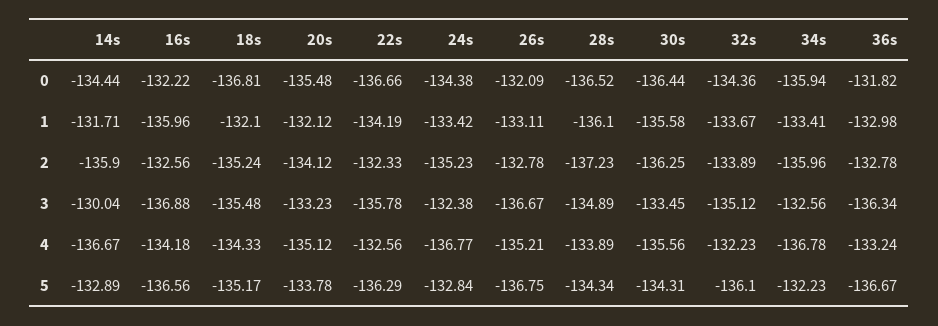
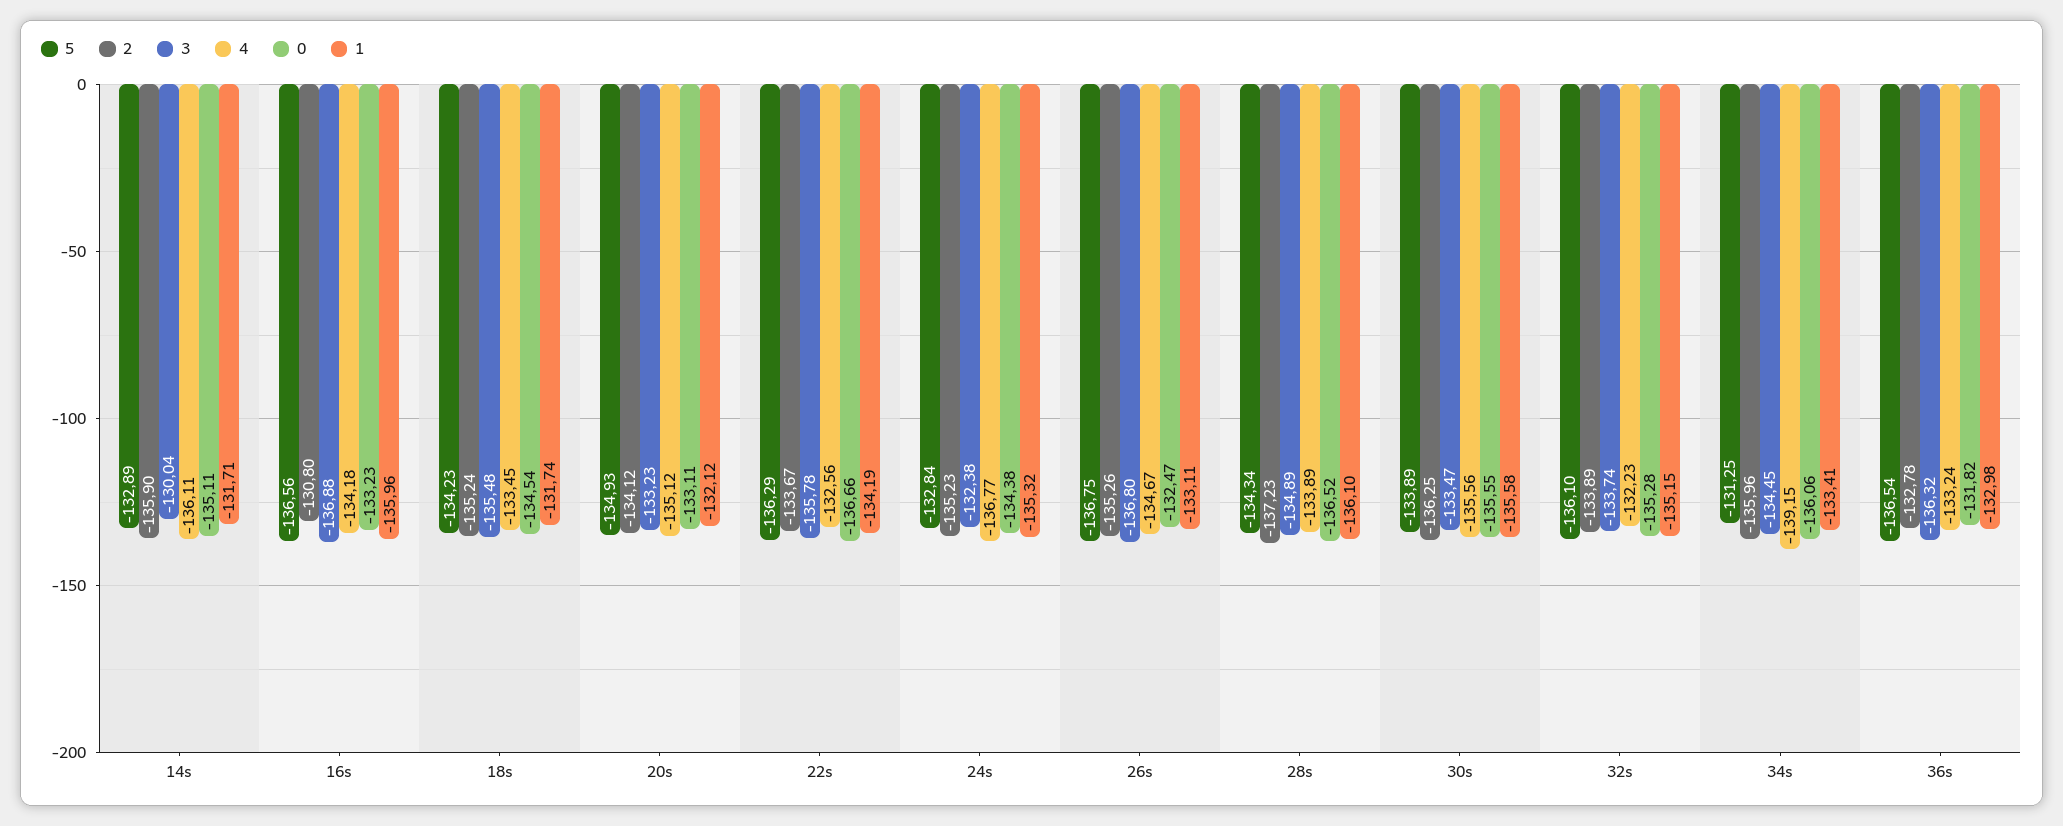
0, 14s: -134.44 -> -135.11
0, 16s: -132.22 -> -133.23
0, 18s: -136.81 -> -134.54
0, 20s: -135.48 -> -133.11
0, 26s: -132.09 -> -132.47
0, 30s: -136.44 -> -135.55
0, 32s: -134.36 -> -135.28
0, 34s: -135.94 -> -136.06
1, 18s: -132.1 -> -131.74
1, 24s: -133.42 -> -135.32
1, 32s: -133.67 -> -135.15
2, 16s: -132.56 -> -130.8
2, 22s: -132.33 -> -133.67
2, 26s: -132.78 -> -135.26
3, 26s: -136.67 -> -136.8
3, 30s: -133.45 -> -133.47
3, 32s: -135.12 -> -133.74
3, 34s: -132.56 -> -134.45
3, 36s: -136.34 -> -136.32
4, 14s: -136.67 -> -136.11
4, 18s: -134.33 -> -133.45
4, 26s: -135.21 -> -134.67
4, 34s: -136.78 -> -139.15
5, 18s: -135.17 -> -134.23
5, 20s: -133.78 -> -134.93
5, 30s: -134.31 -> -133.89
5, 34s: -132.23 -> -131.25
5, 36s: -136.67 -> -136.54

